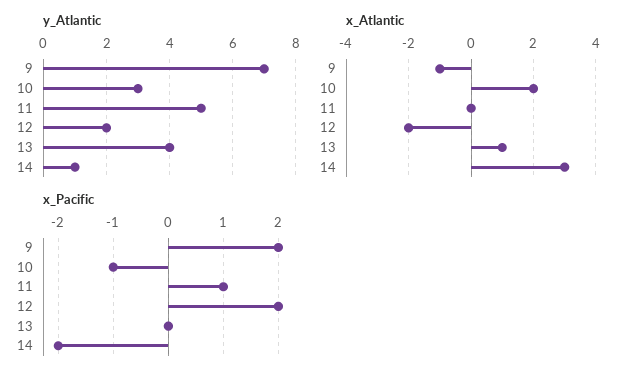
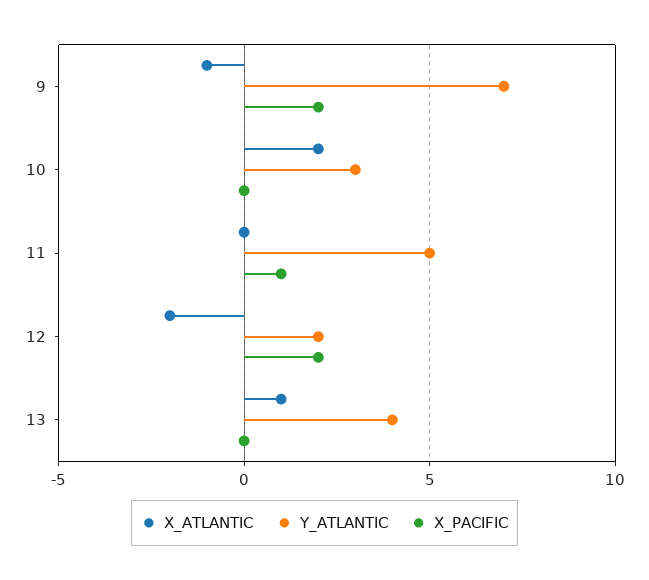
y_Atlantic, 14: 1 -> none
x_Atlantic, 14: 3 -> none
x_Pacific, 10: -1 -> 0
x_Pacific, 14: -2 -> none

